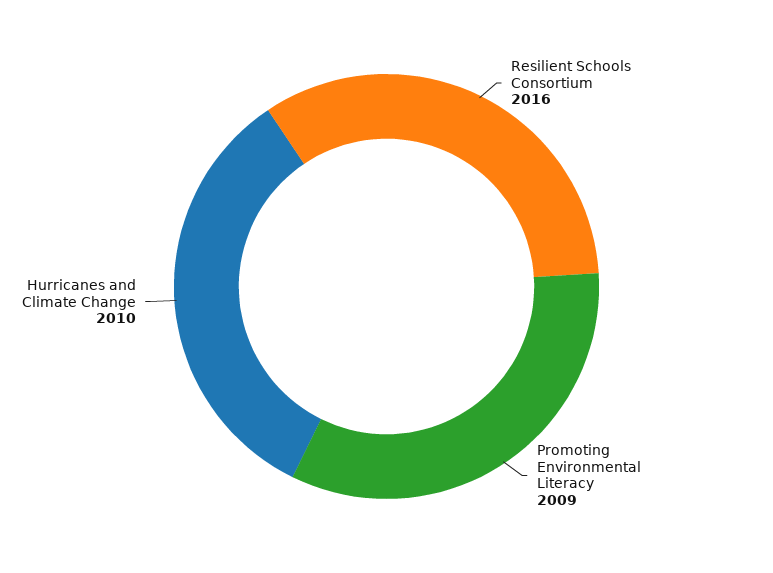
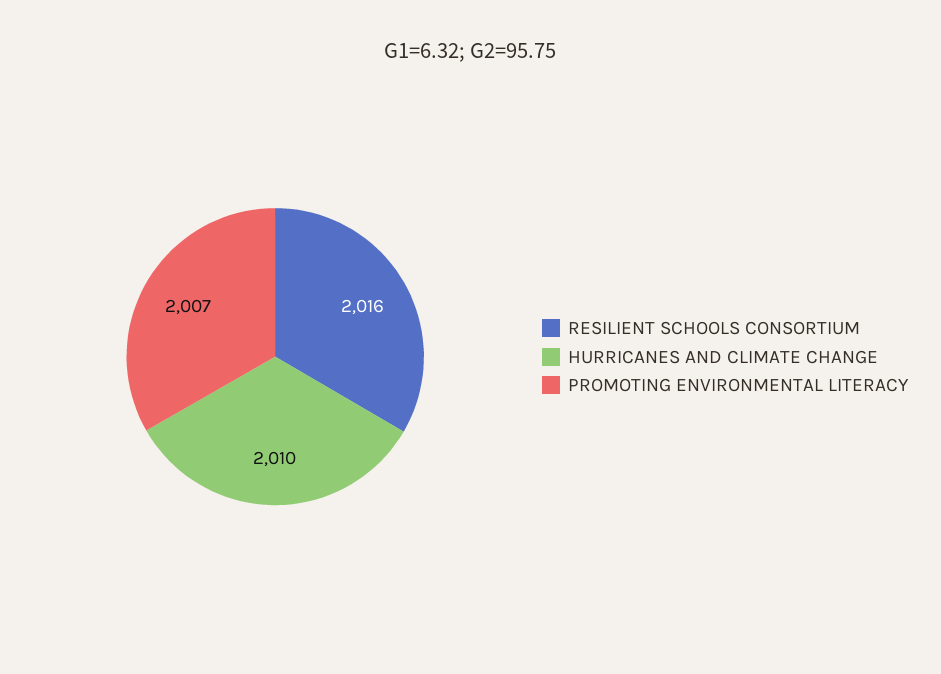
Promoting Environmental Literacy: 2009 -> 2007

